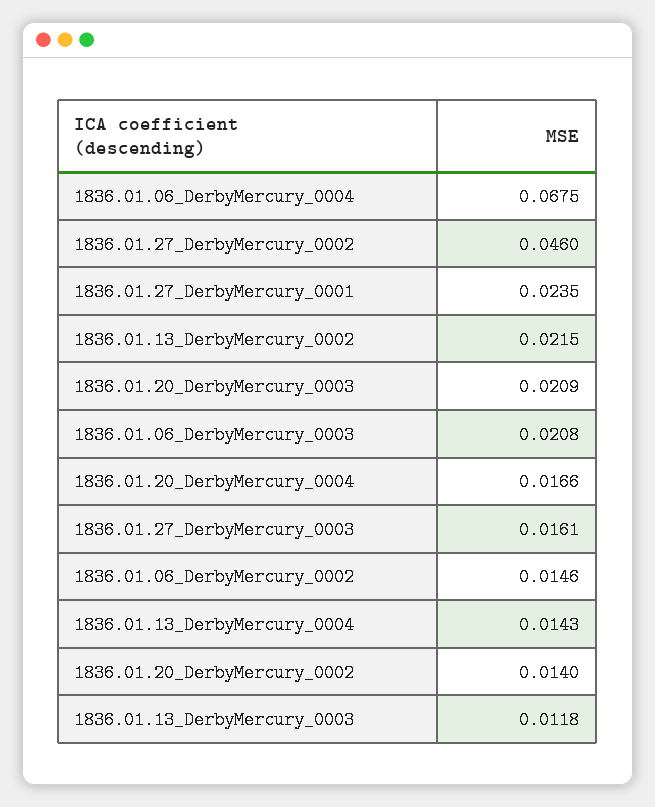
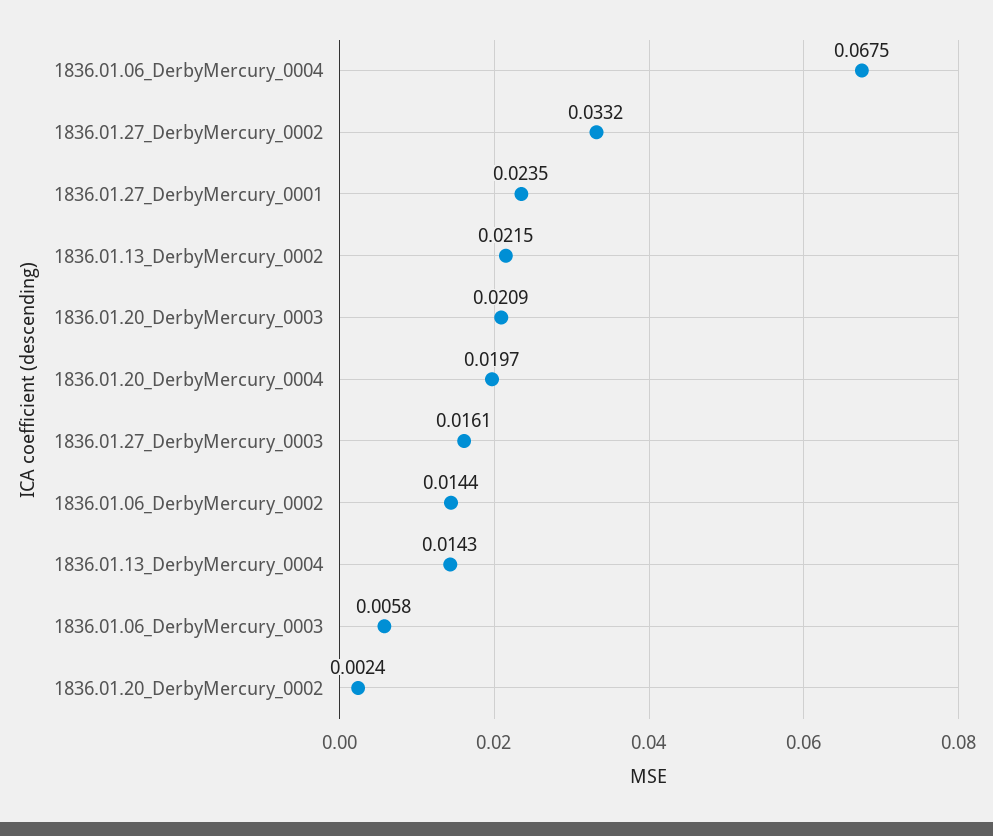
1836.01.27_DerbyMercury_0002: 0.046 -> 0.0332
1836.01.06_DerbyMercury_0003: 0.0208 -> 0.0058
1836.01.20_DerbyMercury_0004: 0.0166 -> 0.0197
1836.01.06_DerbyMercury_0002: 0.0146 -> 0.0144
1836.01.20_DerbyMercury_0002: 0.014 -> 0.0024
1836.01.13_DerbyMercury_0003: 0.0118 -> none

